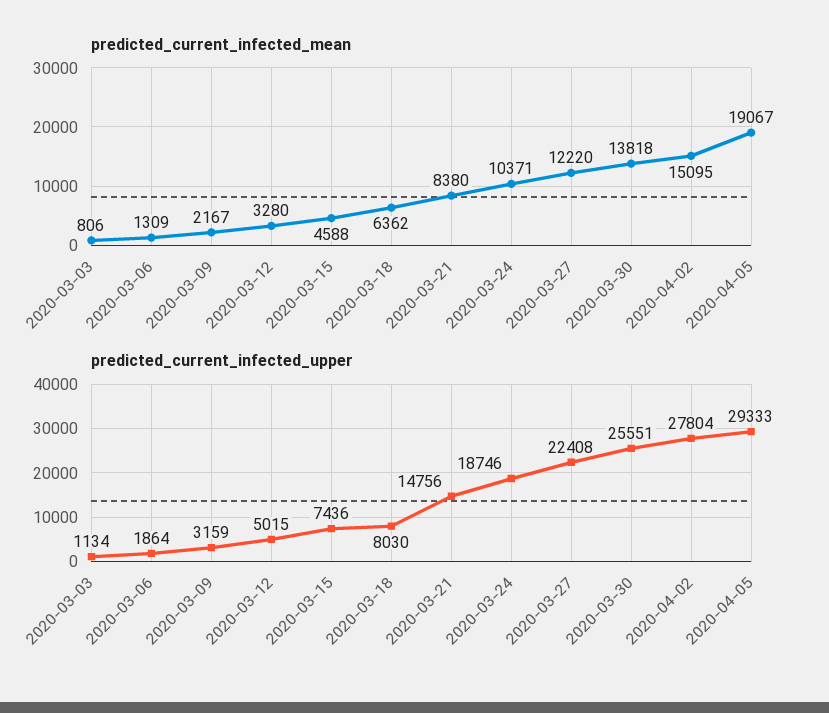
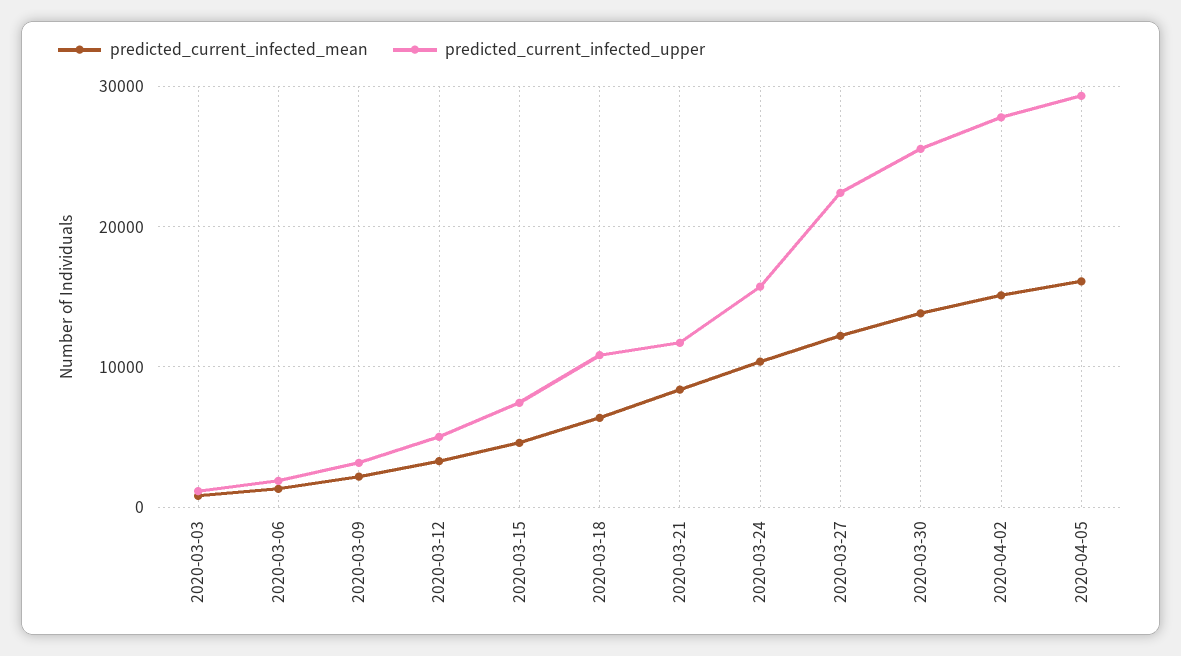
predicted_current_infected_mean, 2020-04-05: 19067 -> 16000
predicted_current_infected_upper, 2020-03-18: 8030 -> 11000
predicted_current_infected_upper, 2020-03-21: 14756 -> 12000
predicted_current_infected_upper, 2020-03-24: 18746 -> 16000

